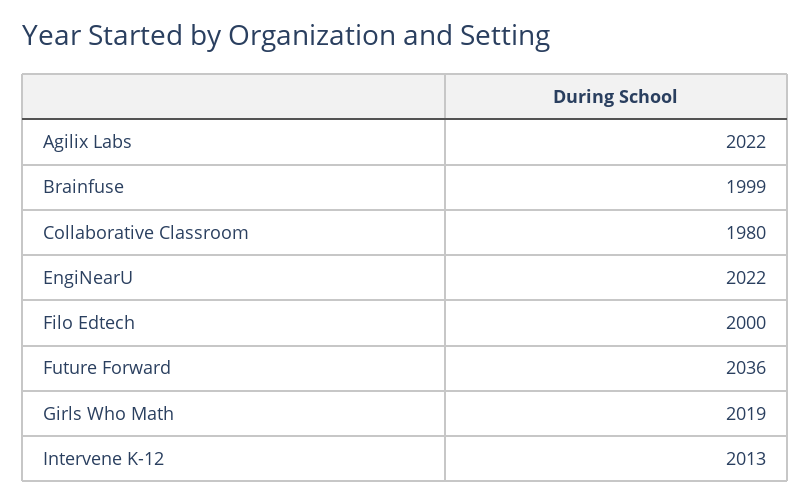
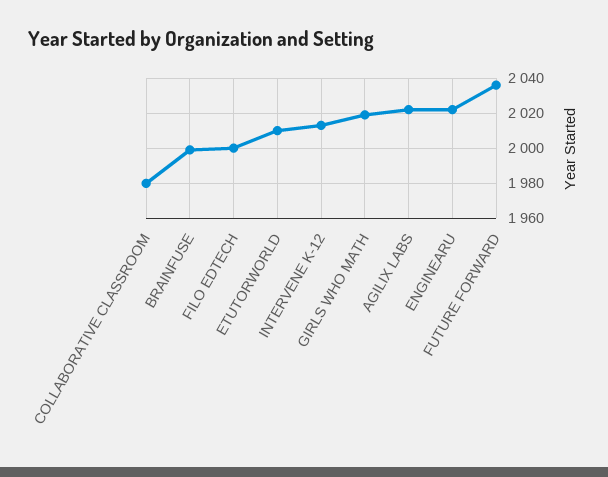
ETUTORWORLD: none -> 2010

